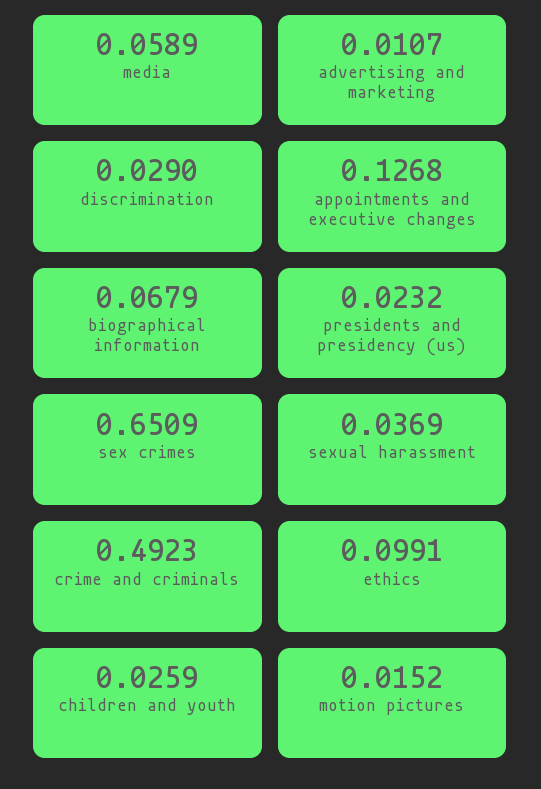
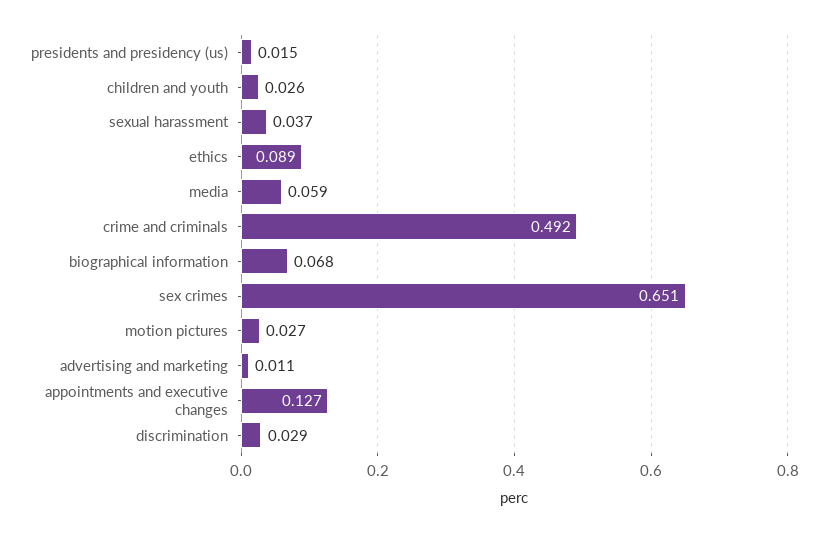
presidents and presidency (us): 0.0232 -> 0.015
ethics: 0.0991 -> 0.089
motion pictures: 0.0152 -> 0.027

